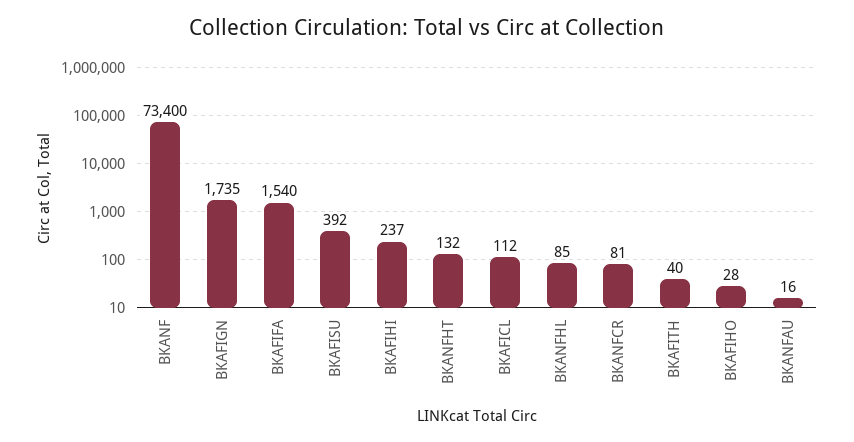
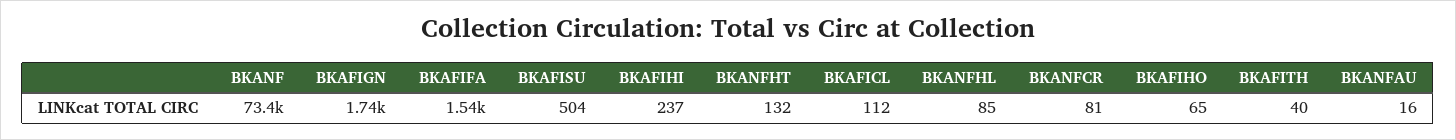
BKAFISU: 392 -> 504
BKAFIHO: 28 -> 65

